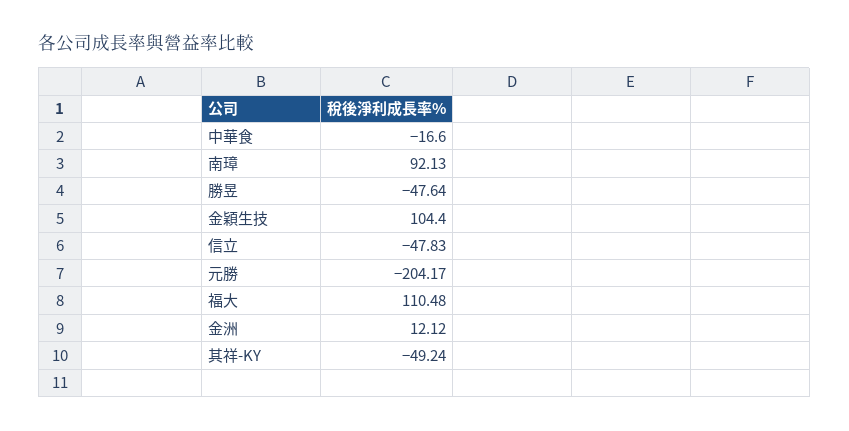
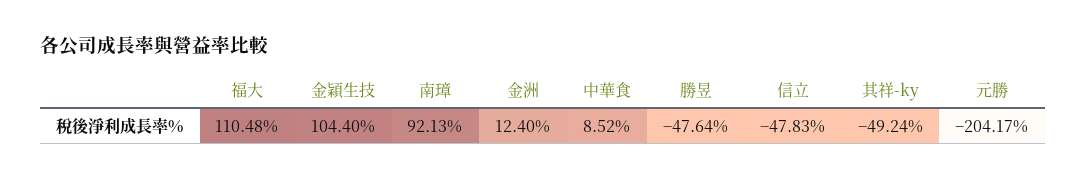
中華食: -16.6 -> 8.52
金洲: 12.12 -> 12.4

